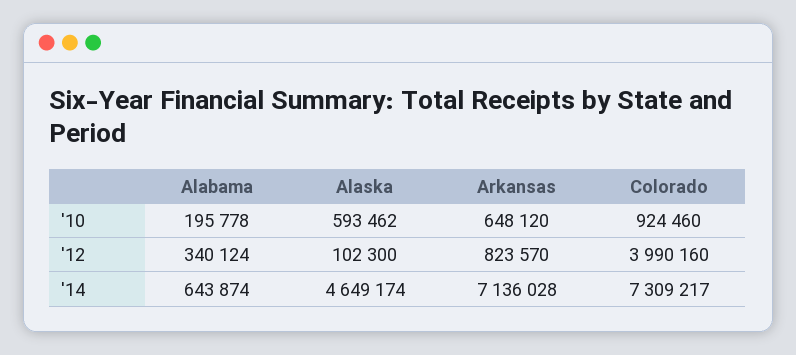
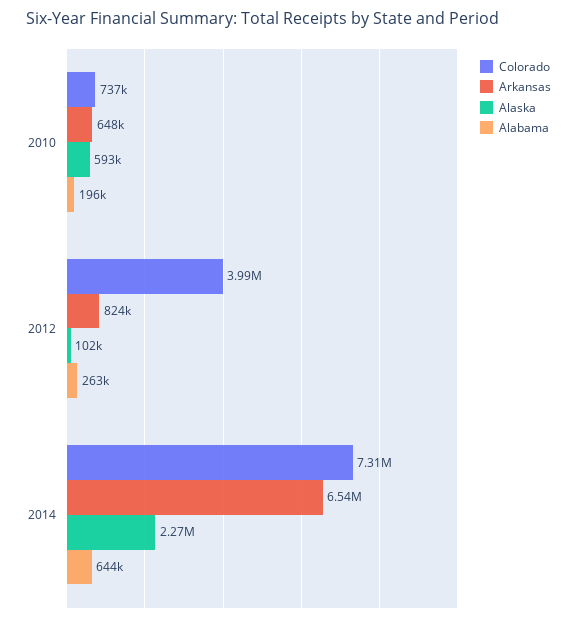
Colorado, '10: 924460 -> 737000
Alabama, '12: 340124 -> 263000
Alaska, '14: 4649174 -> 2270000
Arkansas, '14: 7136028 -> 6540000

